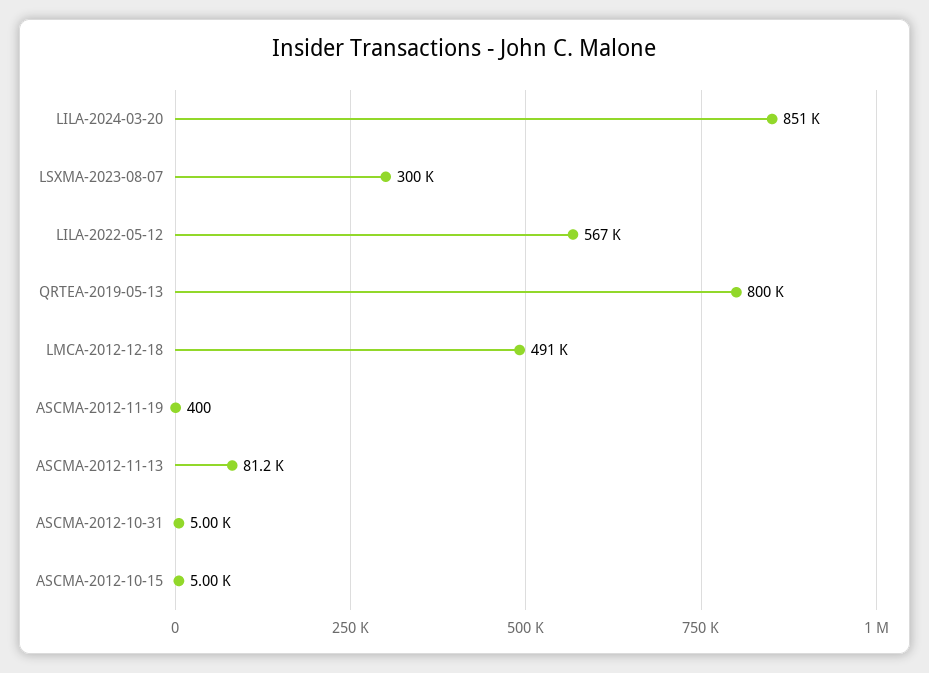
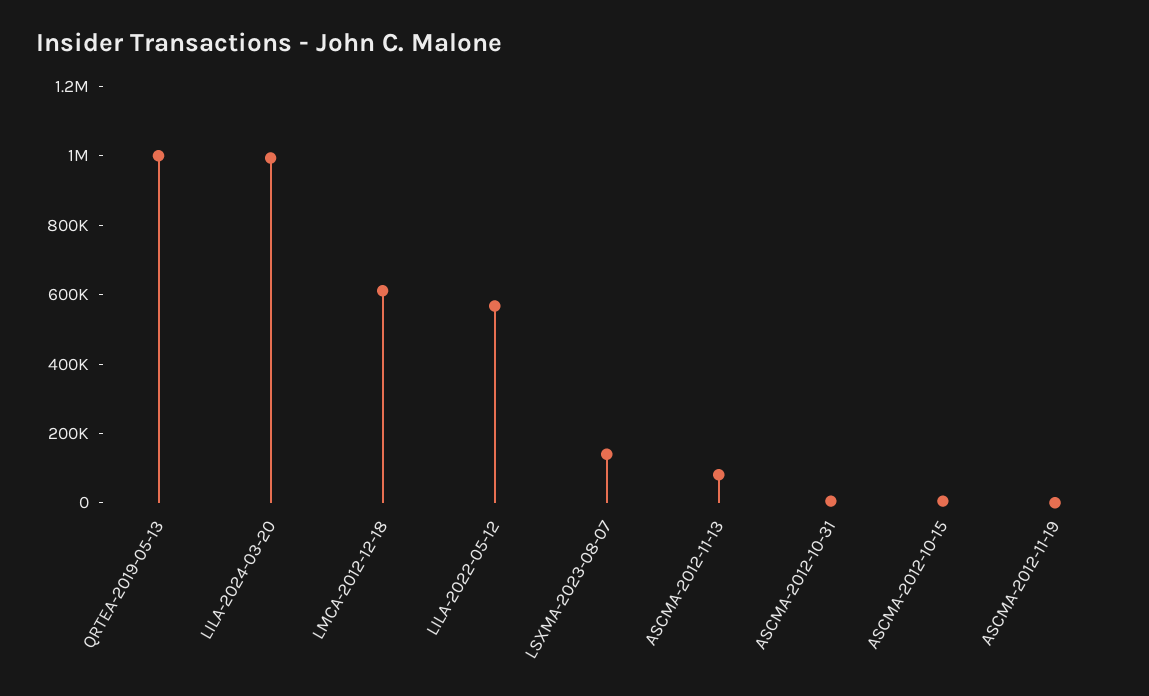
LILA-2024-03-20: 851000 -> 1000000
LSXMA-2023-08-07: 300000 -> 150000
QRTEA-2019-05-13: 800000 -> 1000000
LMCA-2012-12-18: 491000 -> 600000

